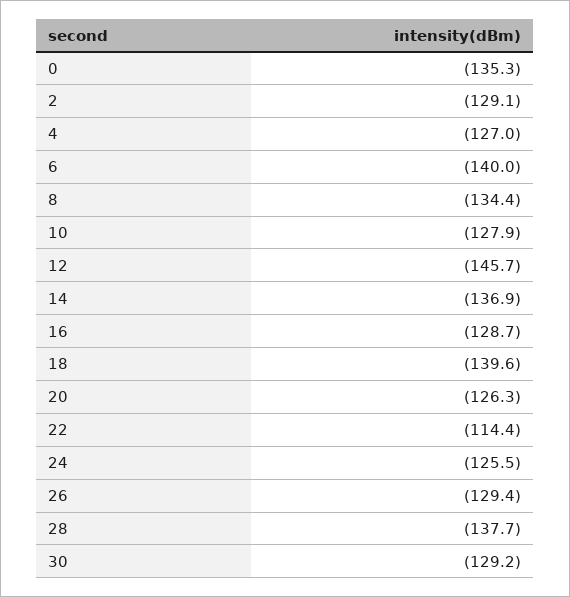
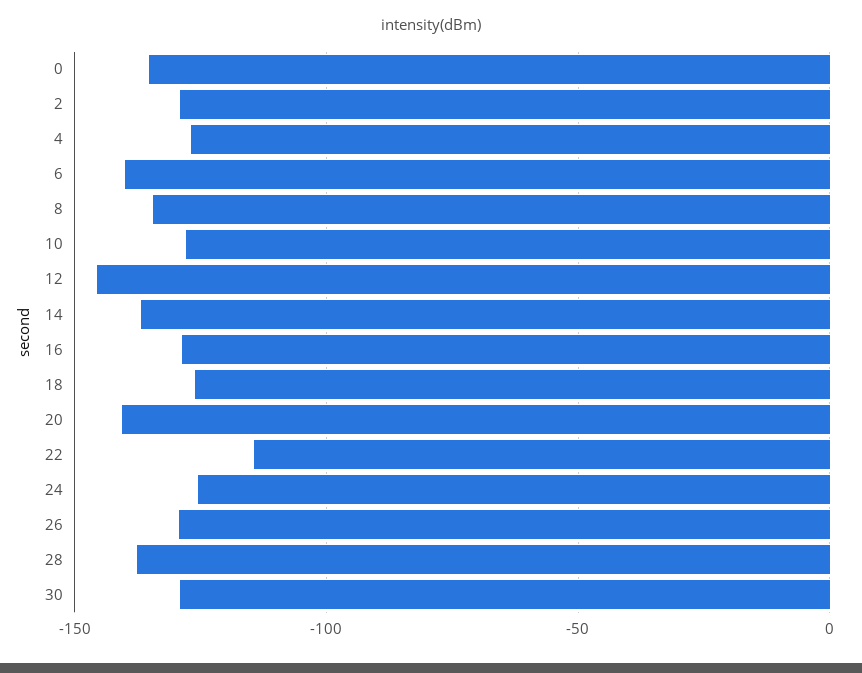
18: -139.6 -> -125
20: -126.3 -> -140

